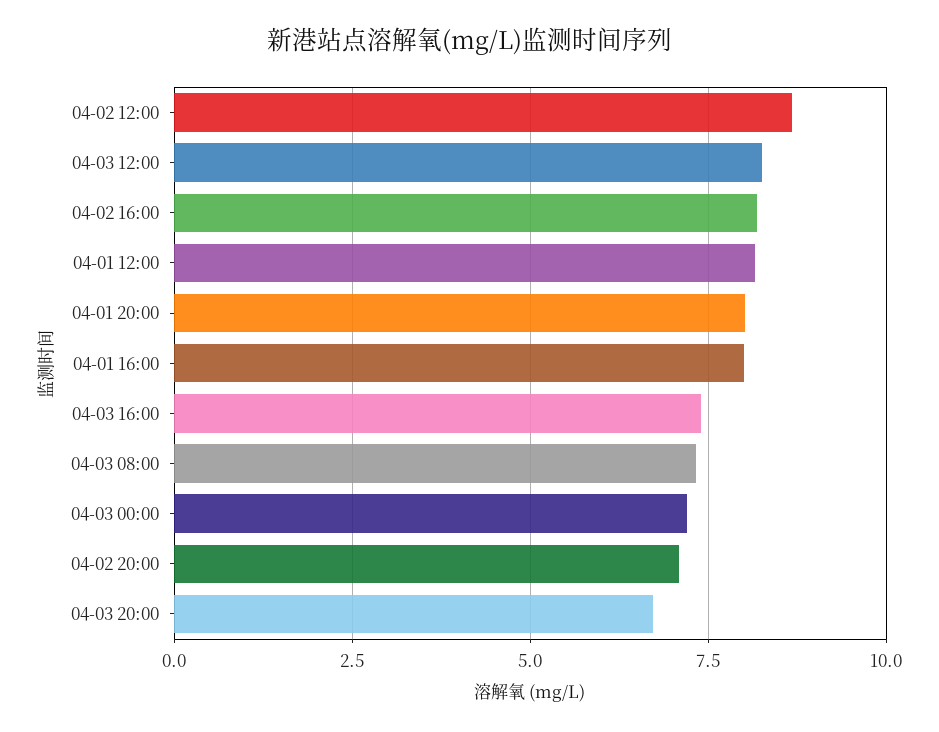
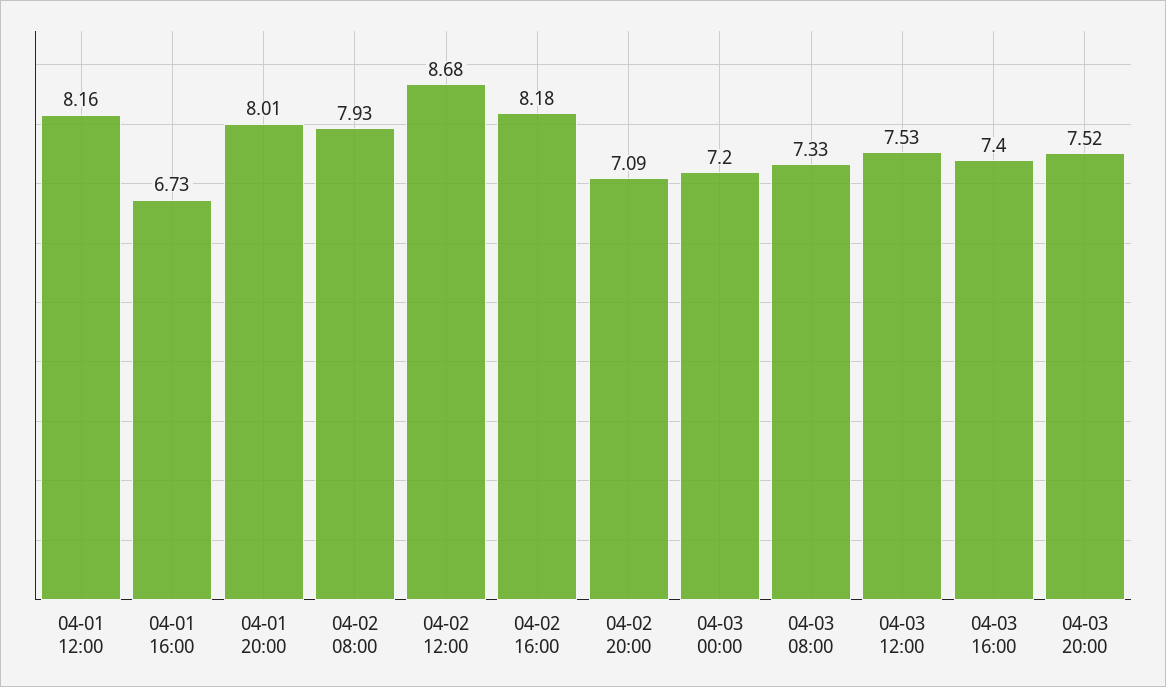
04-03 12:00: 8.25 -> 7.53
04-01 16:00: 8 -> 6.73
04-03 20:00: 6.75 -> 7.52
04-02 08:00: none -> 7.93

